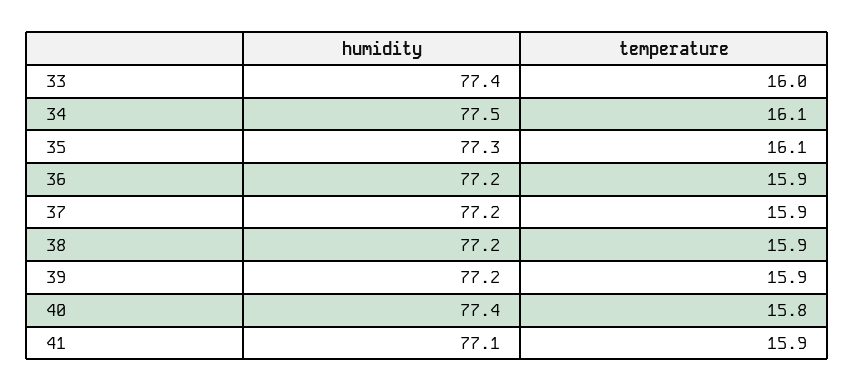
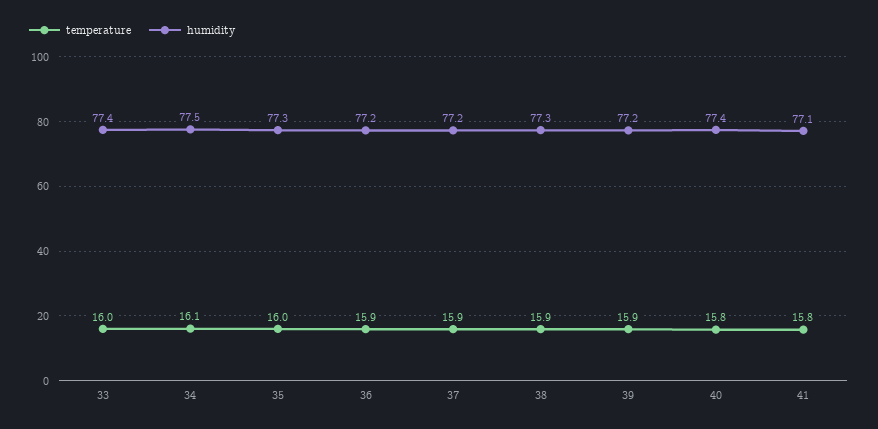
temperature, 35: 16.1 -> 16
humidity, 38: 77.2 -> 77.3
temperature, 41: 15.9 -> 15.8

